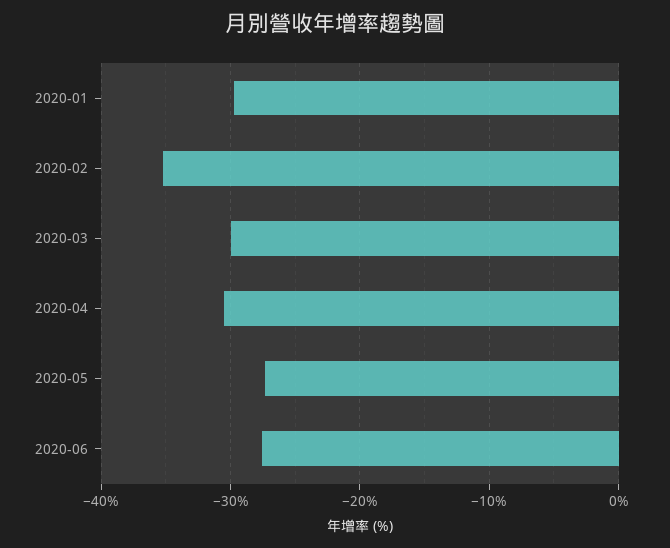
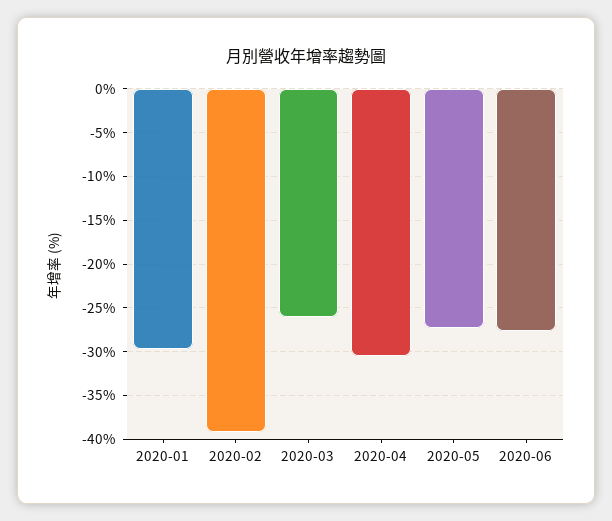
2020-02: -35 -> -39
2020-03: -30 -> -26

